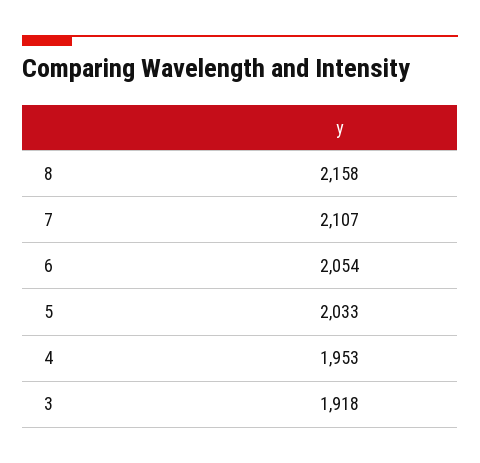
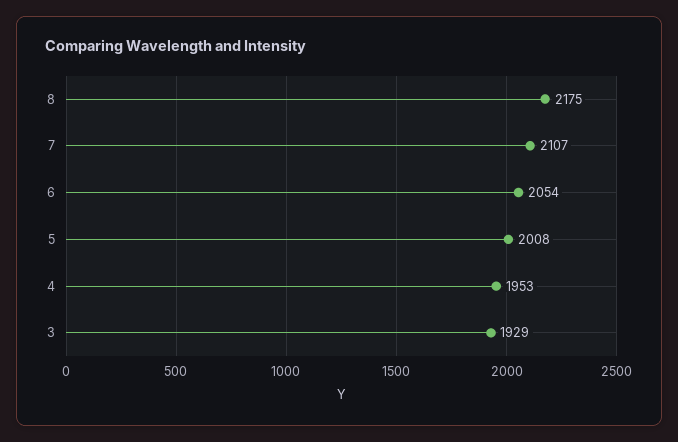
8: 2158 -> 2175
5: 2033 -> 2008
3: 1918 -> 1929

